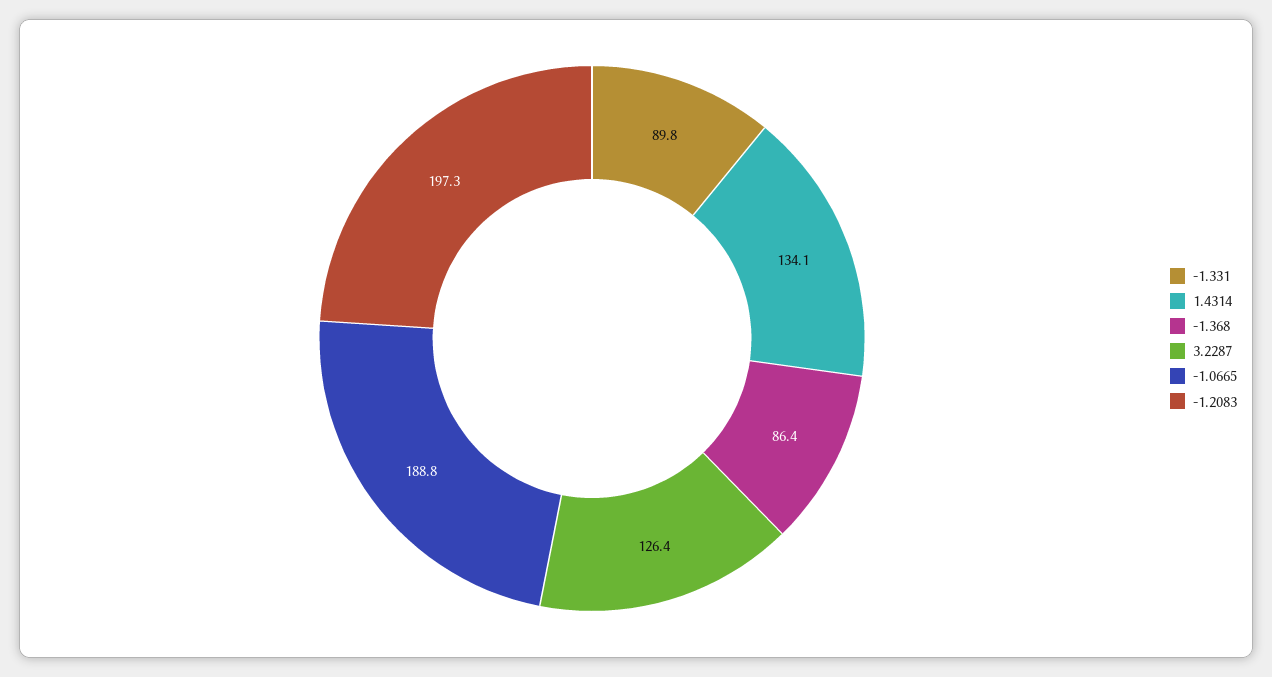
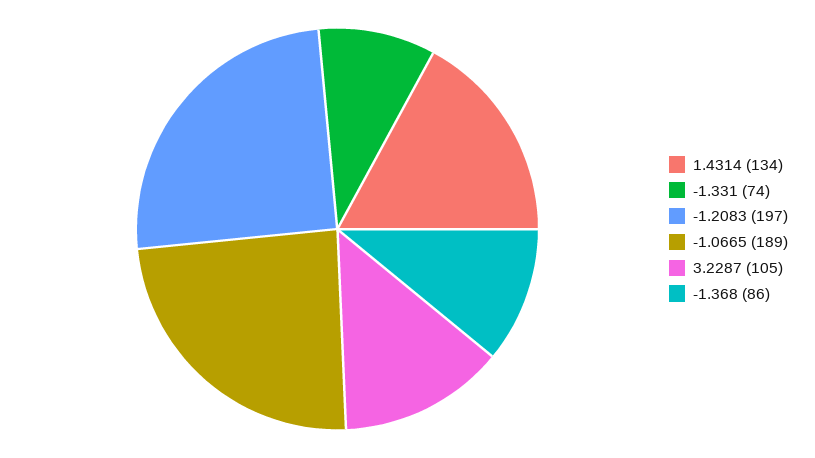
-1.331: 89.8 -> 74
3.2287: 126.4 -> 105

